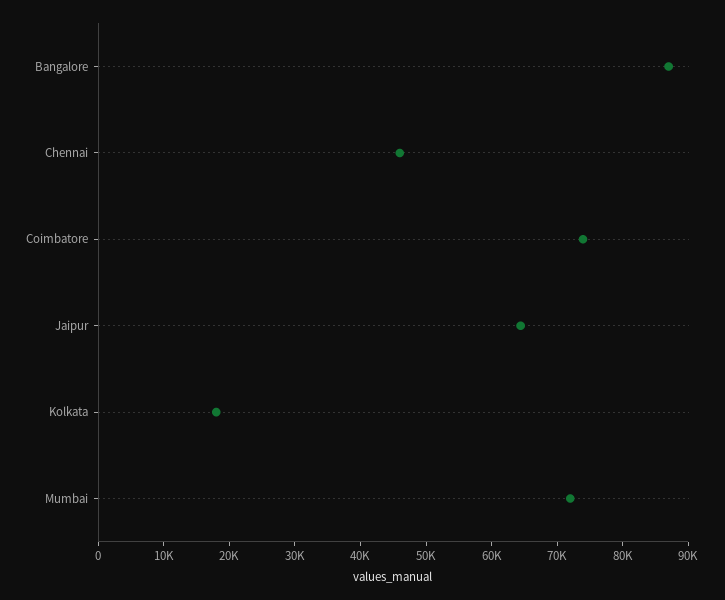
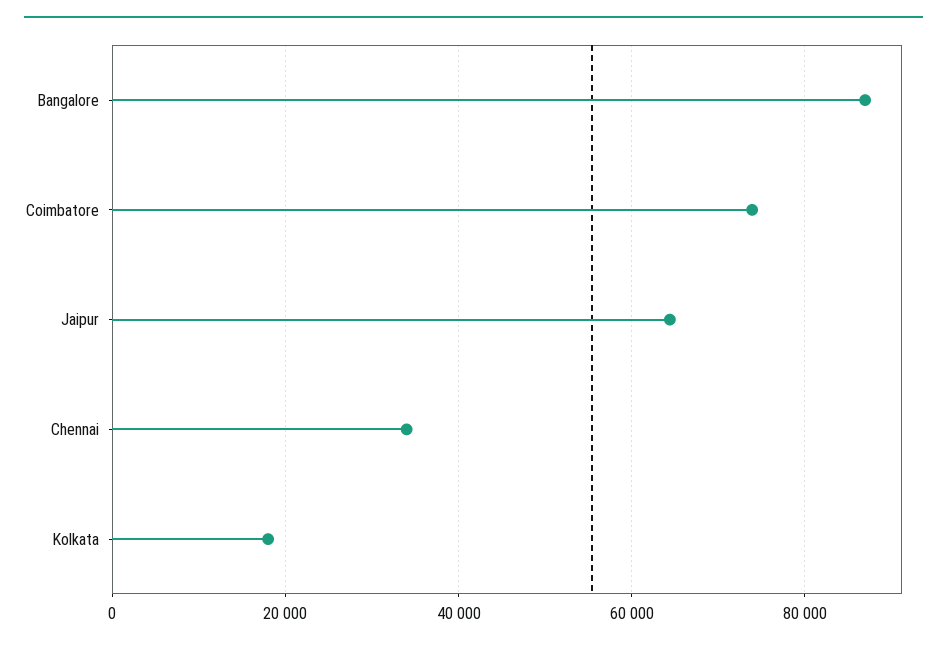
Chennai: 46000 -> 34000
Mumbai: 72000 -> none

